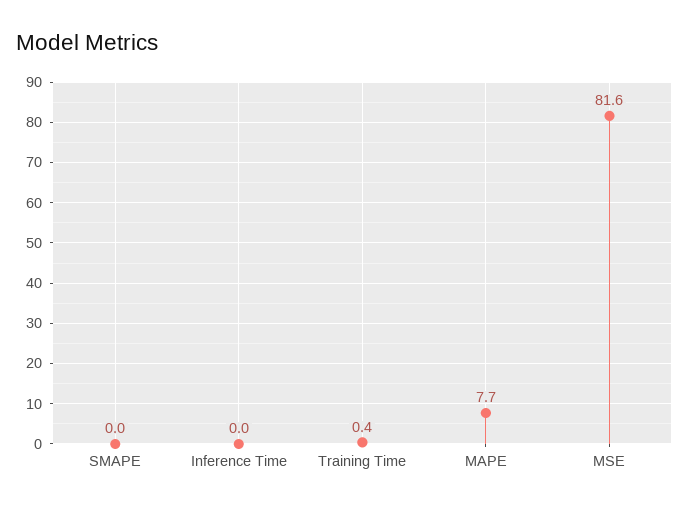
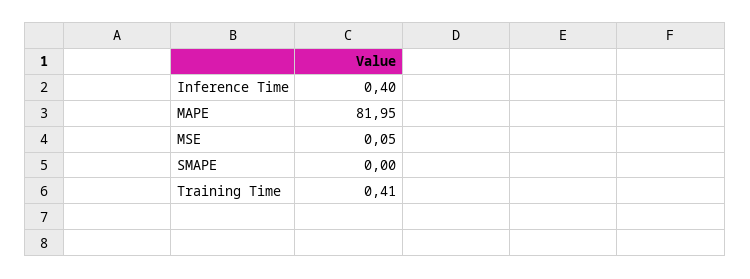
Inference Time: 0 -> 0.4
MAPE: 7.7 -> 81.95
MSE: 81.6 -> 0.05

